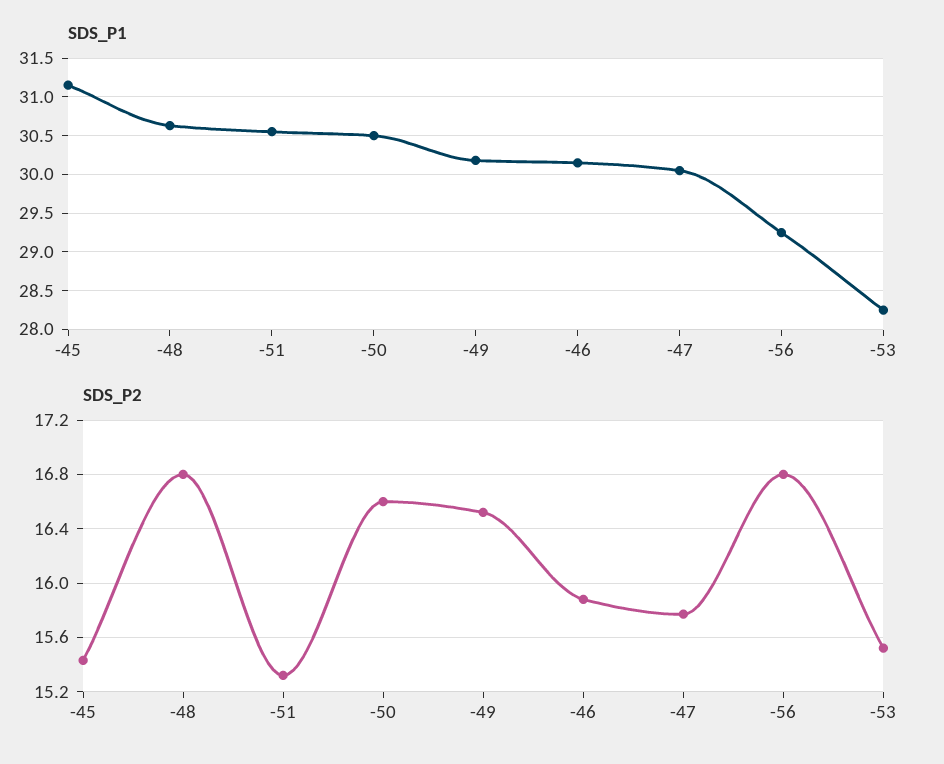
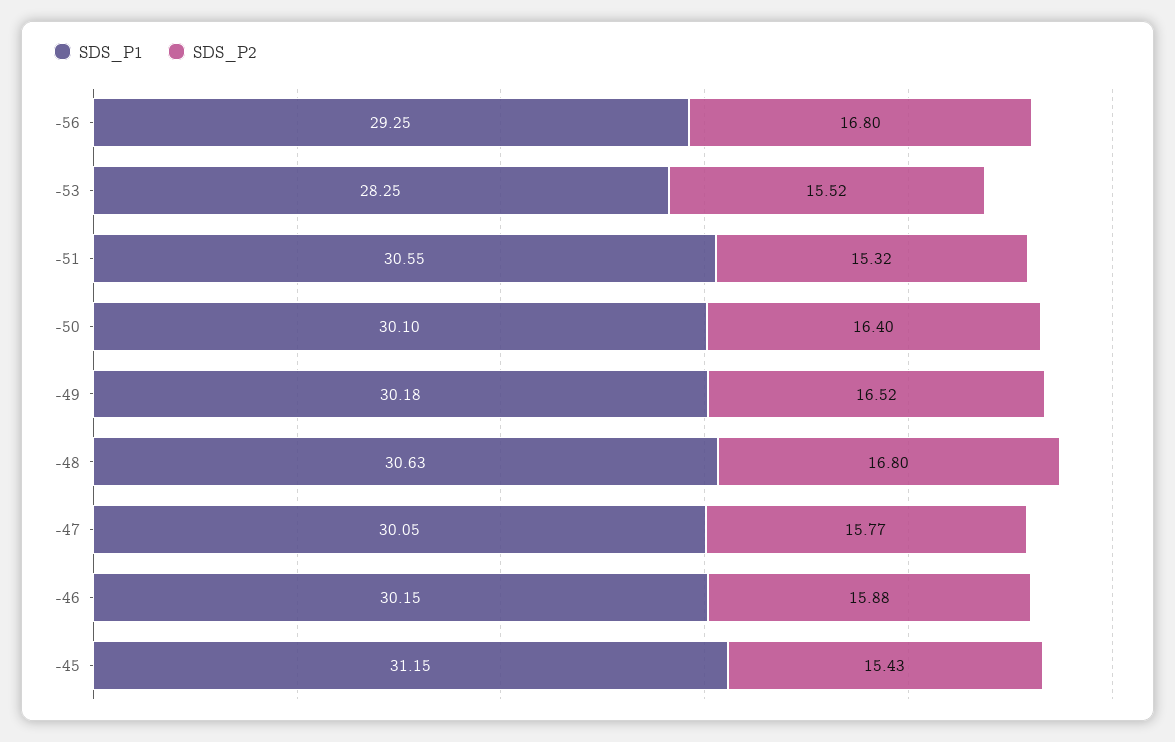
SDS_P1, -50: 30.5 -> 30.1
SDS_P2, -50: 16.6 -> 16.4

